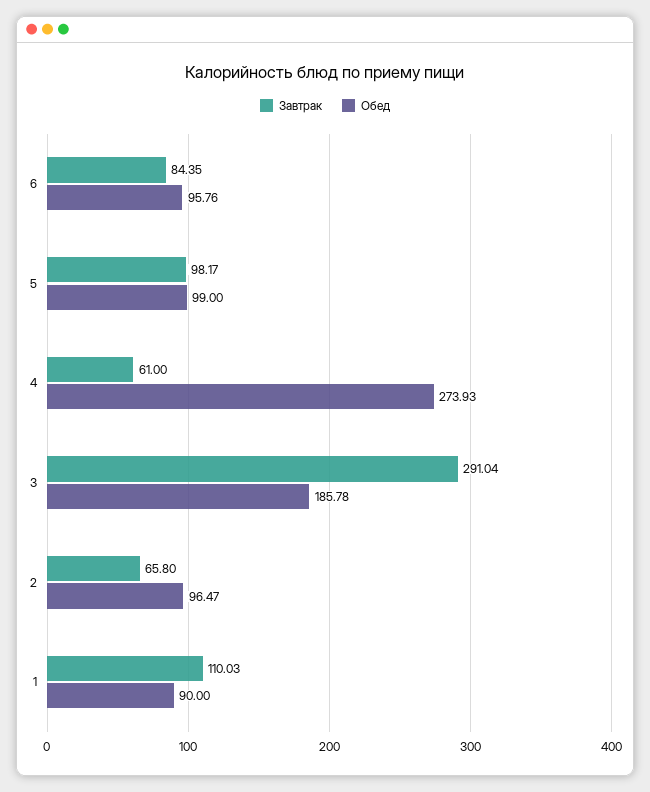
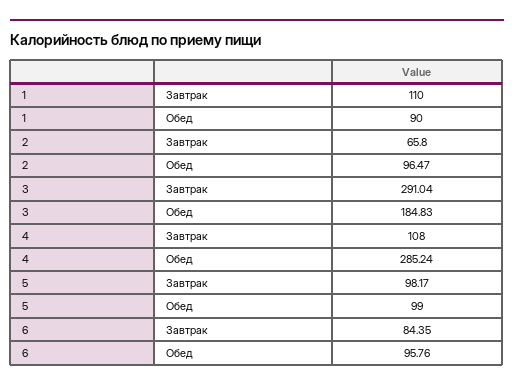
Завтрак, 4: 61 -> 108
Обед, 4: 273.93 -> 285.24
Обед, 3: 185.78 -> 184.83
Завтрак, 1: 110.03 -> 110

